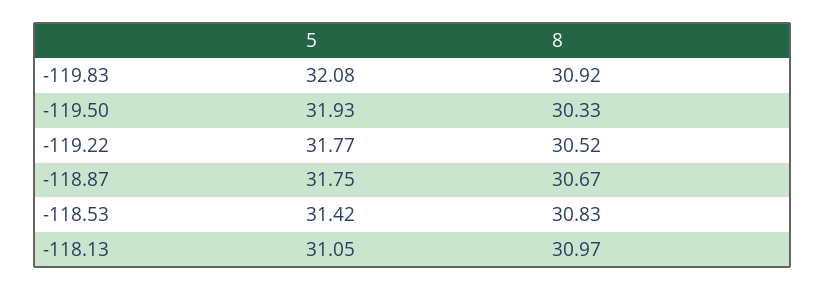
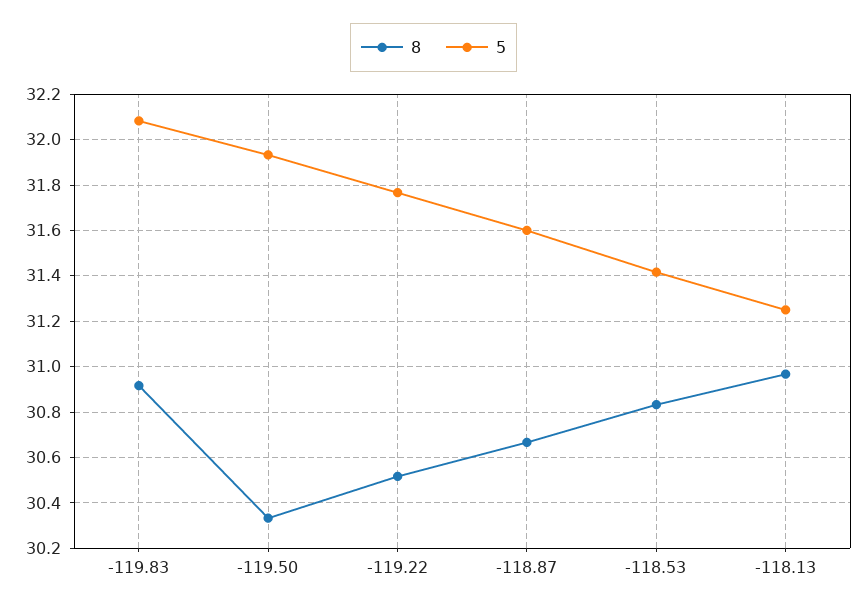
5, -118.87: 31.75 -> 31.6
5, -118.13: 31.05 -> 31.25

